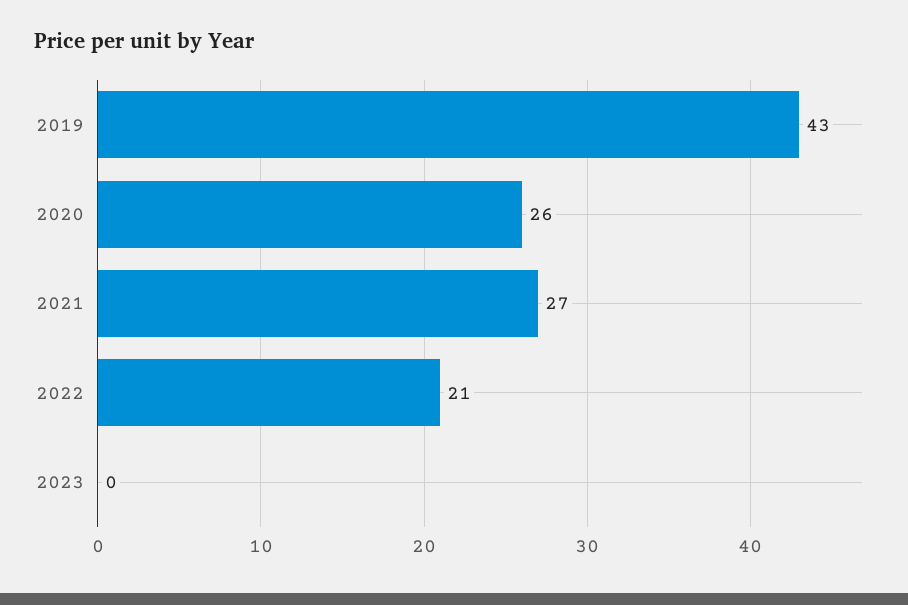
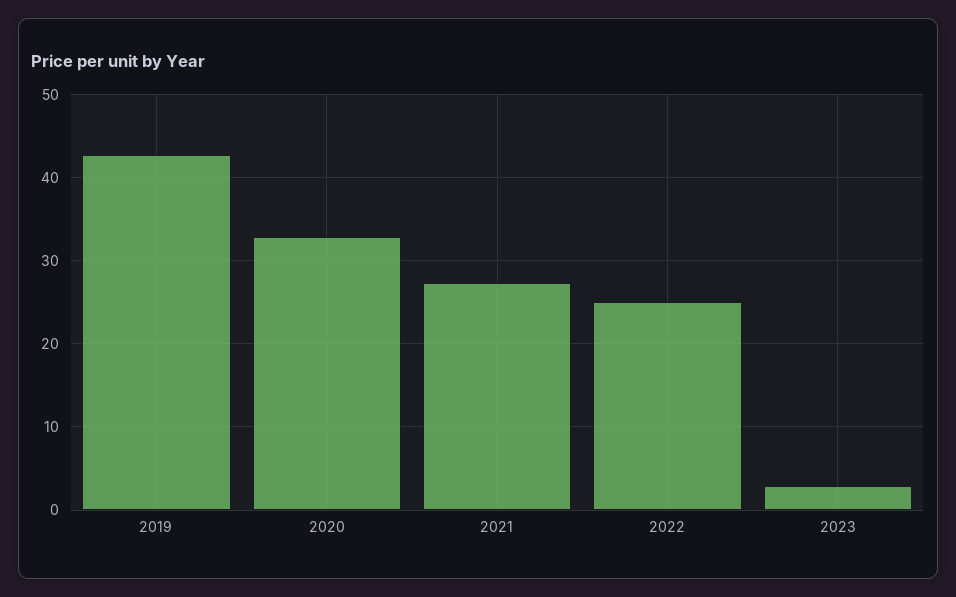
2020: 26 -> 33
2022: 21 -> 25
2023: 0 -> 3

